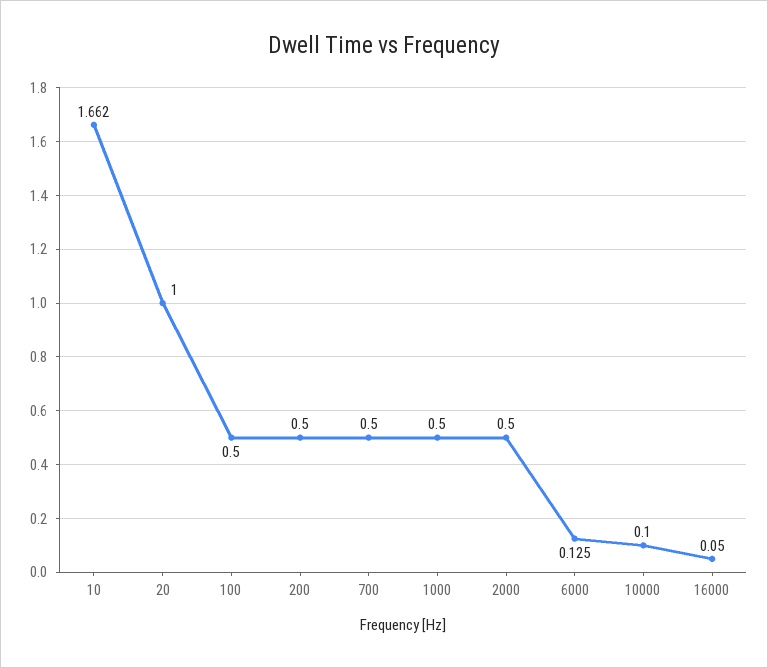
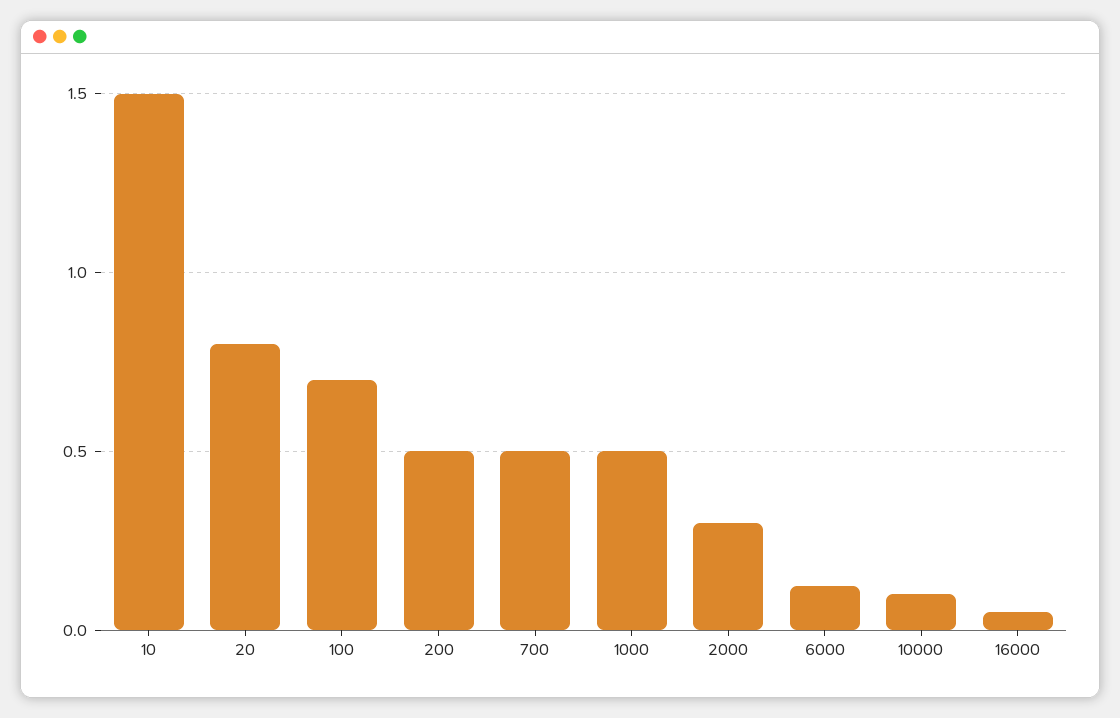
10: 1.662 -> 1.5
20: 1 -> 0.8
100: 0.5 -> 0.7
2000: 0.5 -> 0.3

